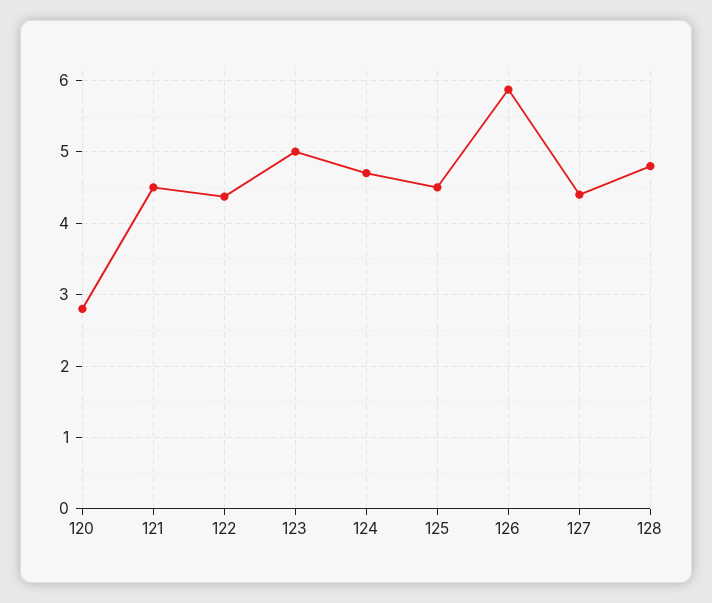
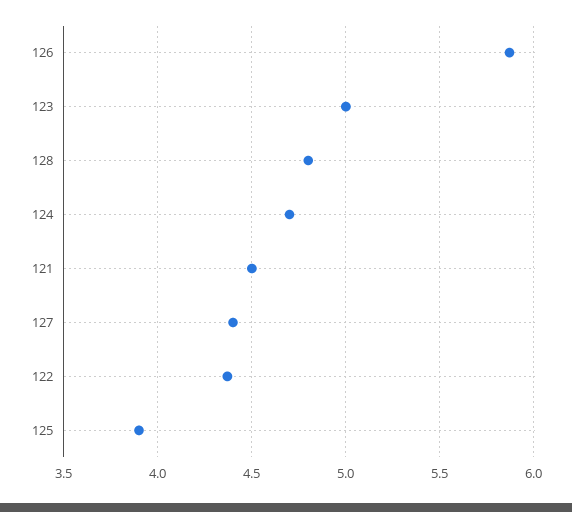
120: 2.8 -> none
125: 4.5 -> 3.9

